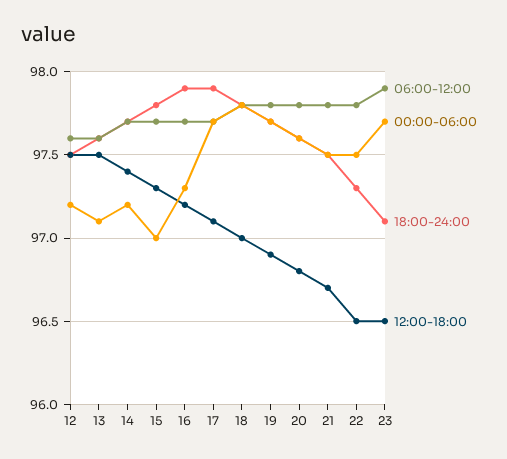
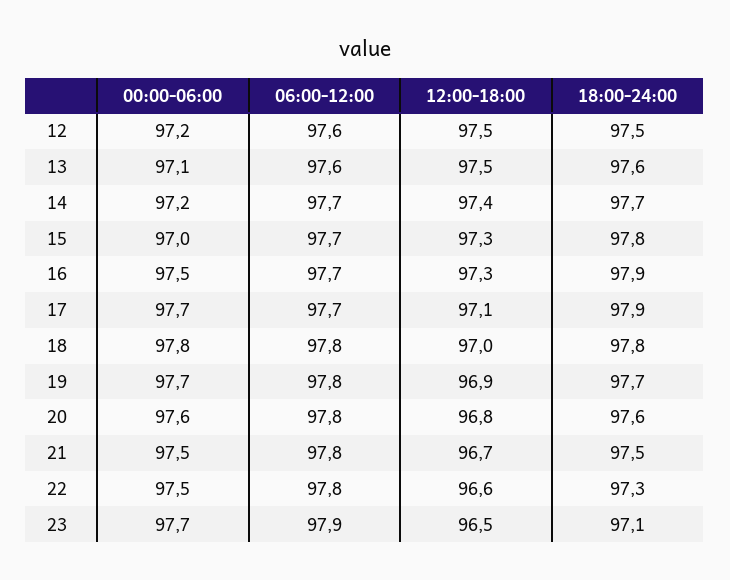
00:00-06:00, 16: 97.3 -> 97.5
12:00-18:00, 16: 97.2 -> 97.3
12:00-18:00, 22: 96.5 -> 96.6

